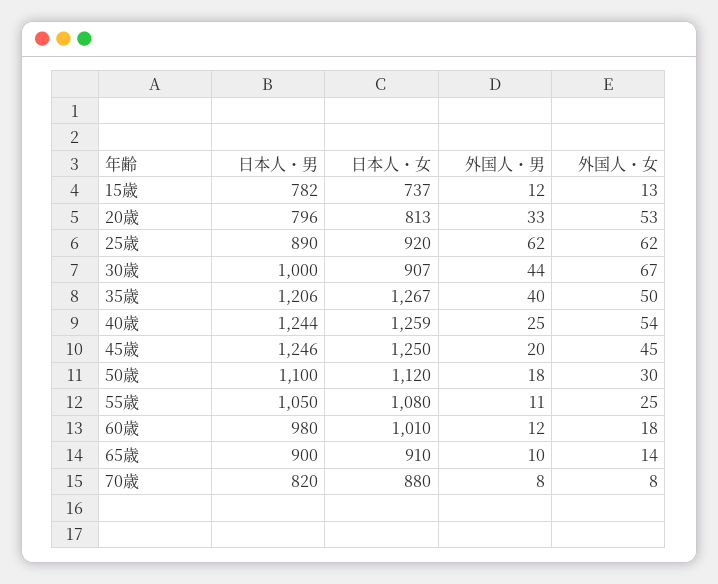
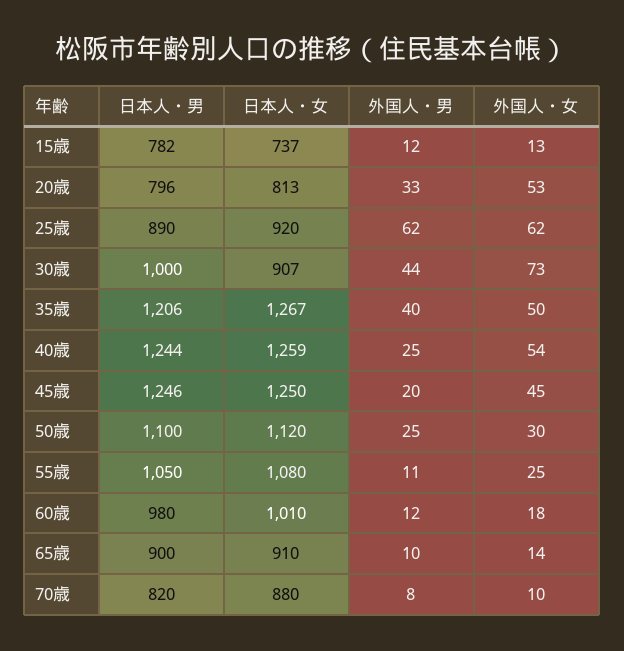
外国人・女, 30歳: 67 -> 73
外国人・男, 50歳: 18 -> 25
外国人・女, 70歳: 8 -> 10

